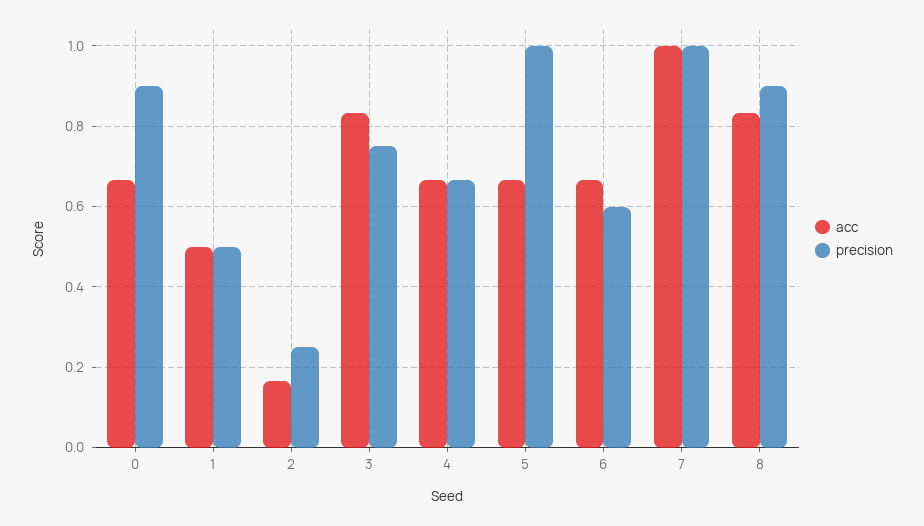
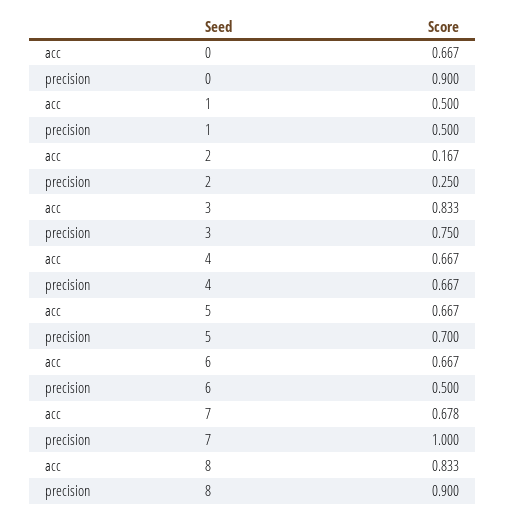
precision, 5: 1 -> 0.7
precision, 6: 0.6 -> 0.5
acc, 7: 1 -> 0.678

